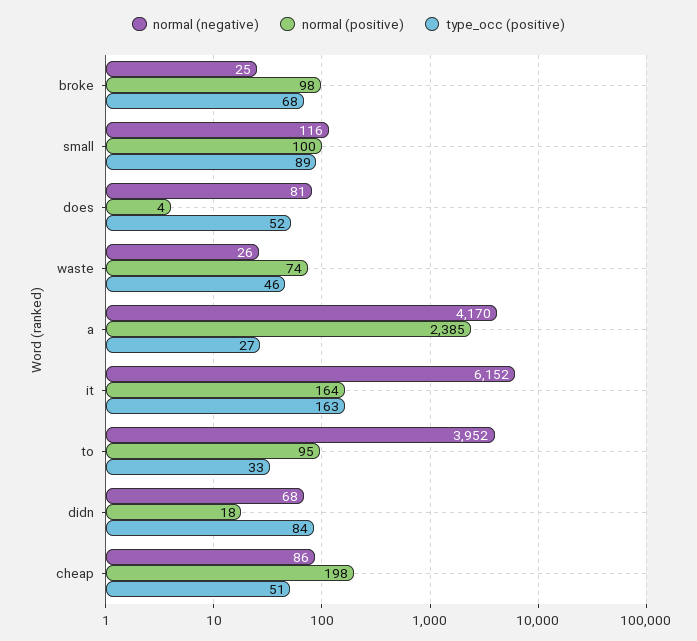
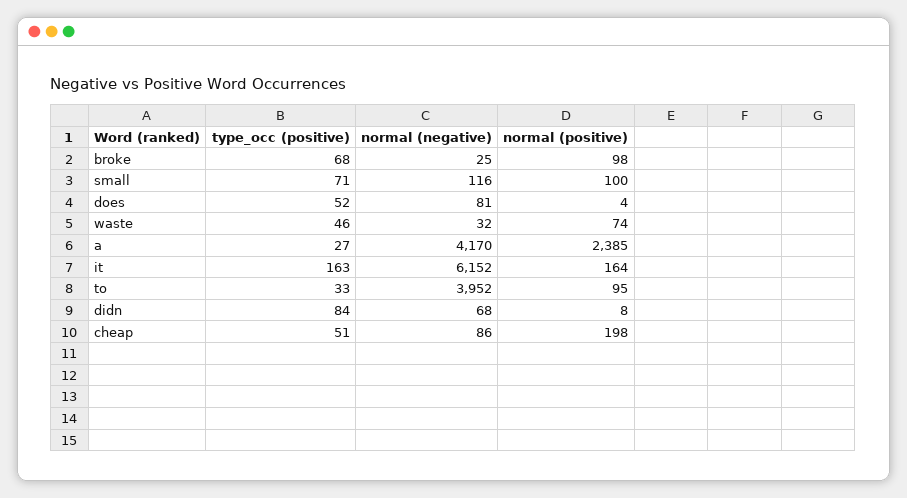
type_occ (positive), small: 89 -> 71
normal (negative), waste: 26 -> 32
normal (positive), didn: 18 -> 8

